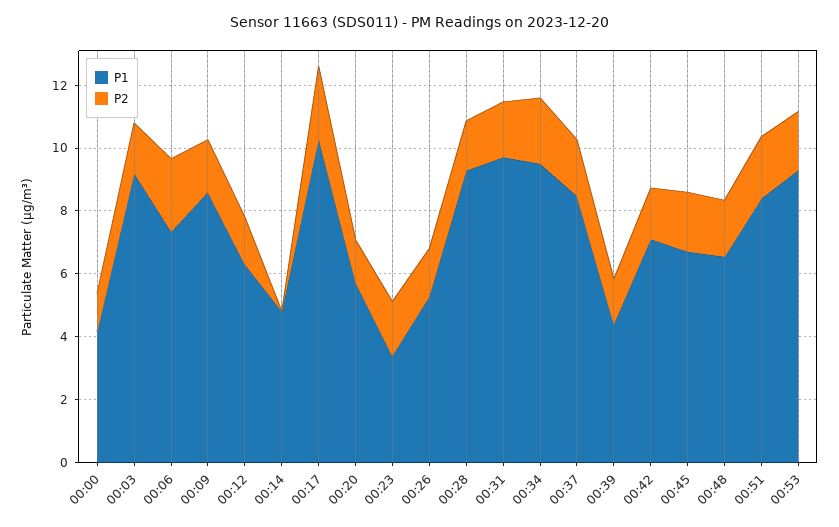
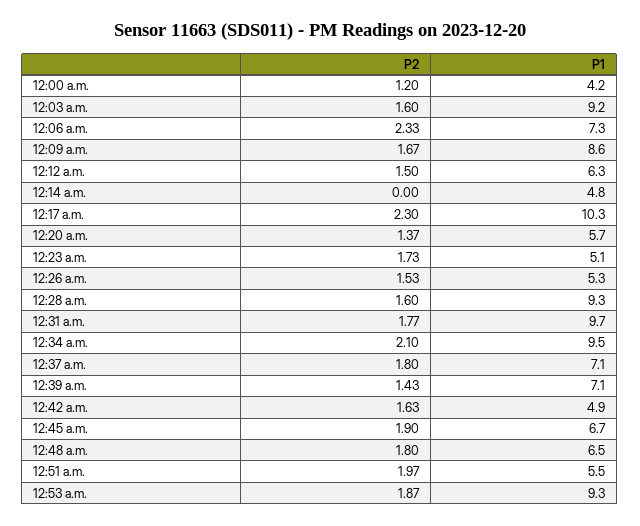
P1, 00:23: 3.5 -> 5.1
P1, 00:37: 8.5 -> 7.1
P1, 00:39: 4.5 -> 7.1
P1, 00:42: 7 -> 4.9
P1, 00:51: 8.5 -> 5.5

